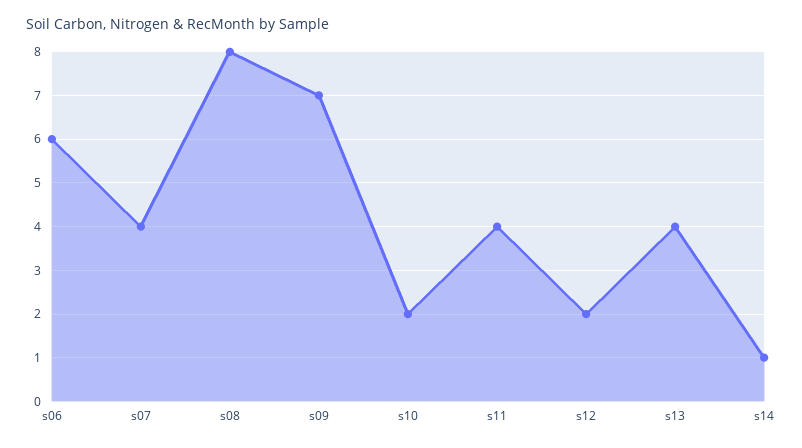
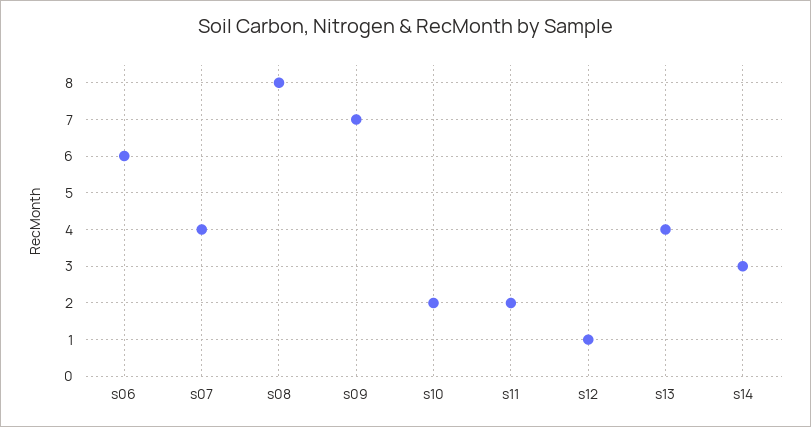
s11: 4 -> 2
s12: 2 -> 1
s14: 1 -> 3

